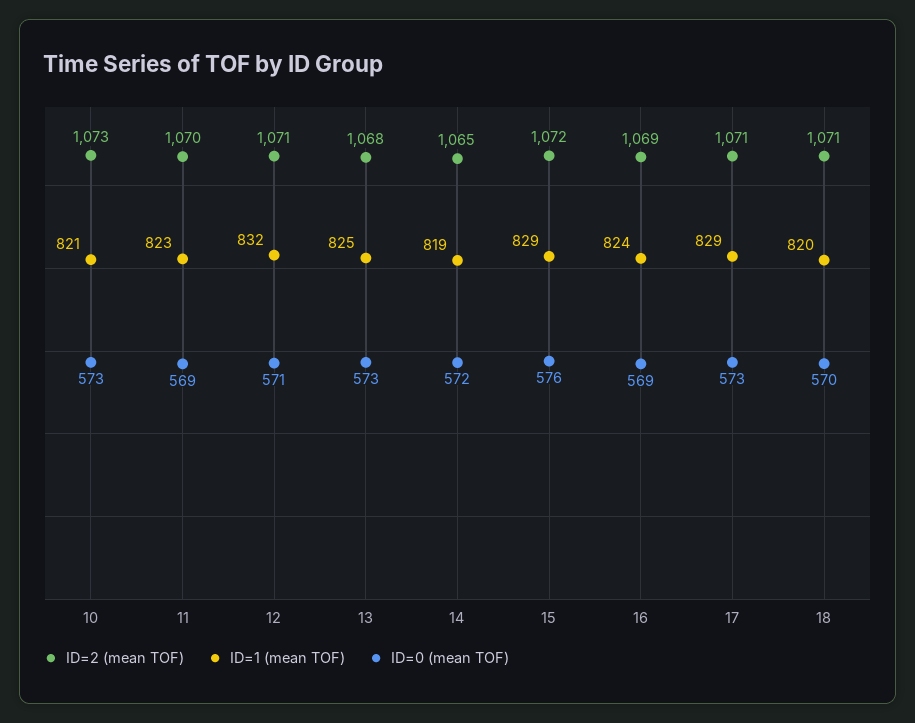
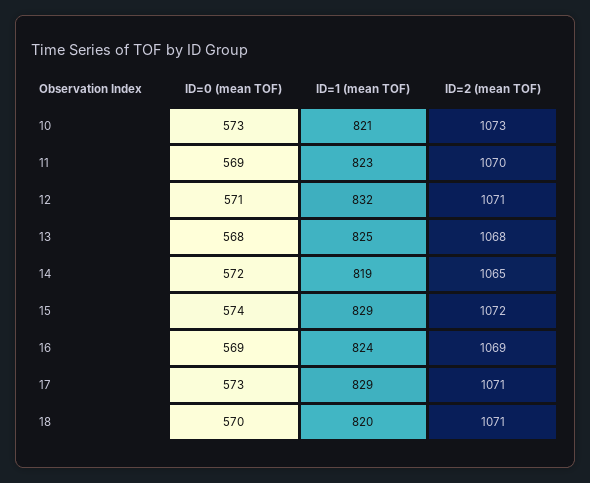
ID=0 (mean TOF), 13: 573 -> 568
ID=0 (mean TOF), 15: 576 -> 574

